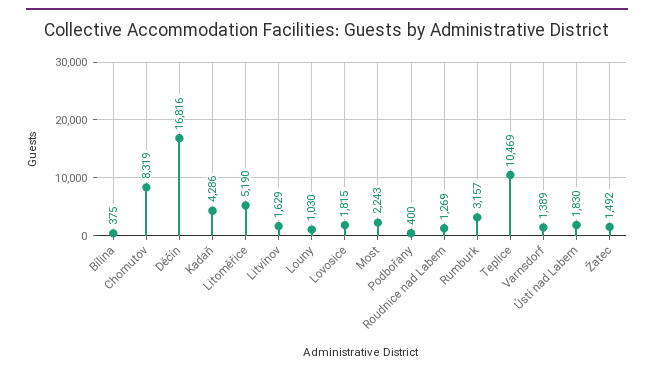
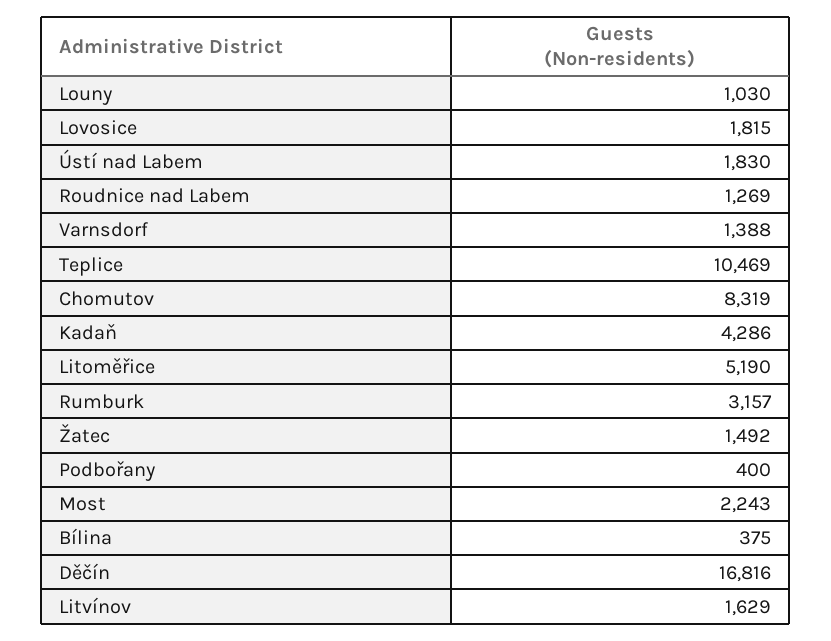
Varnsdorf: 1389 -> 1388

